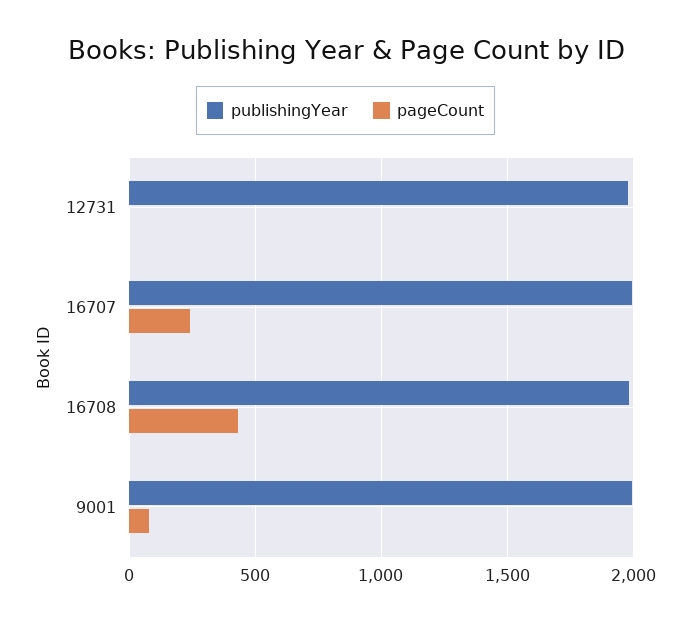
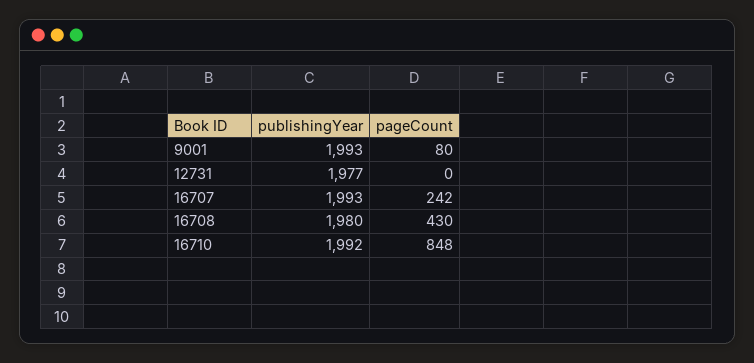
publishingYear, 16710: none -> 1992
pageCount, 16710: none -> 848

